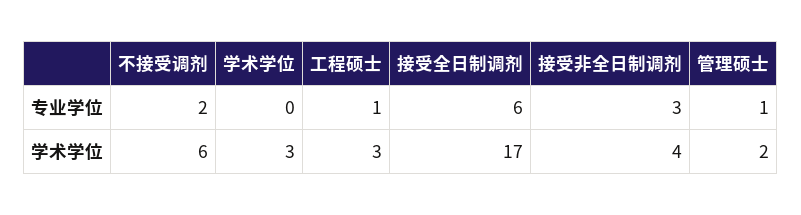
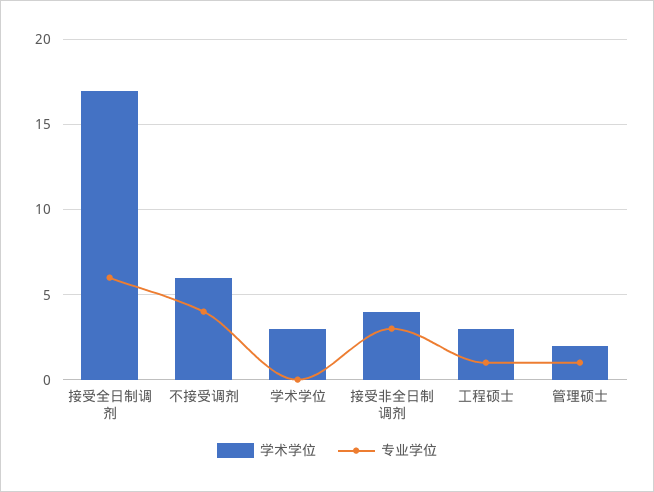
专业学位, 不接受调剂: 2 -> 4

